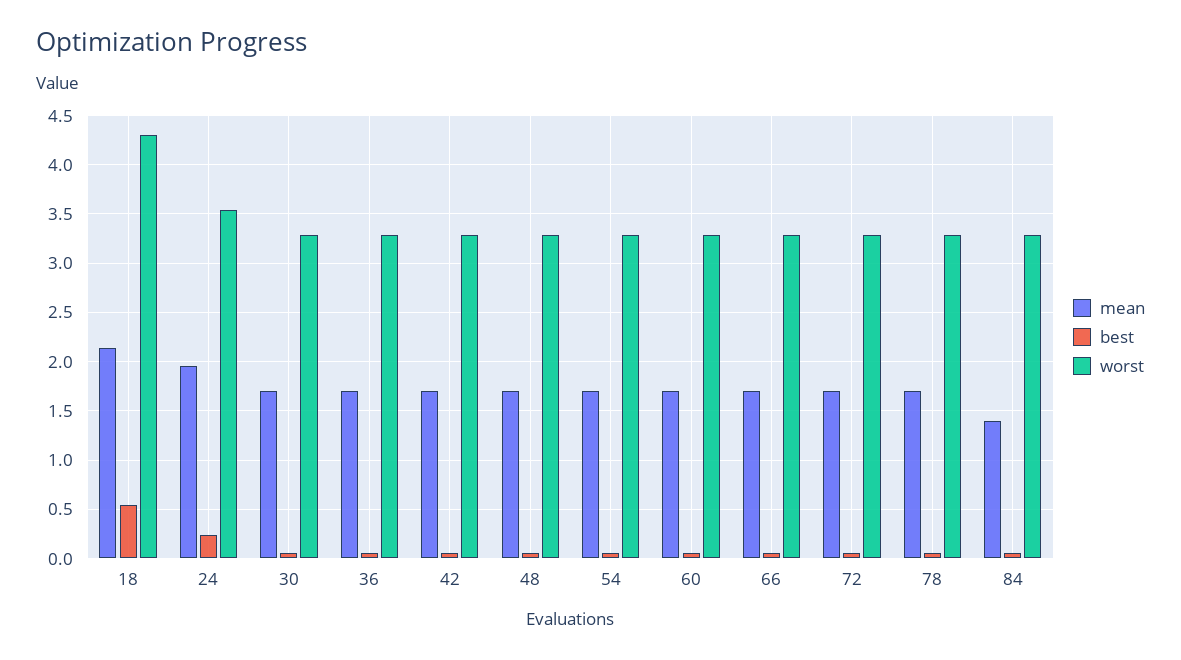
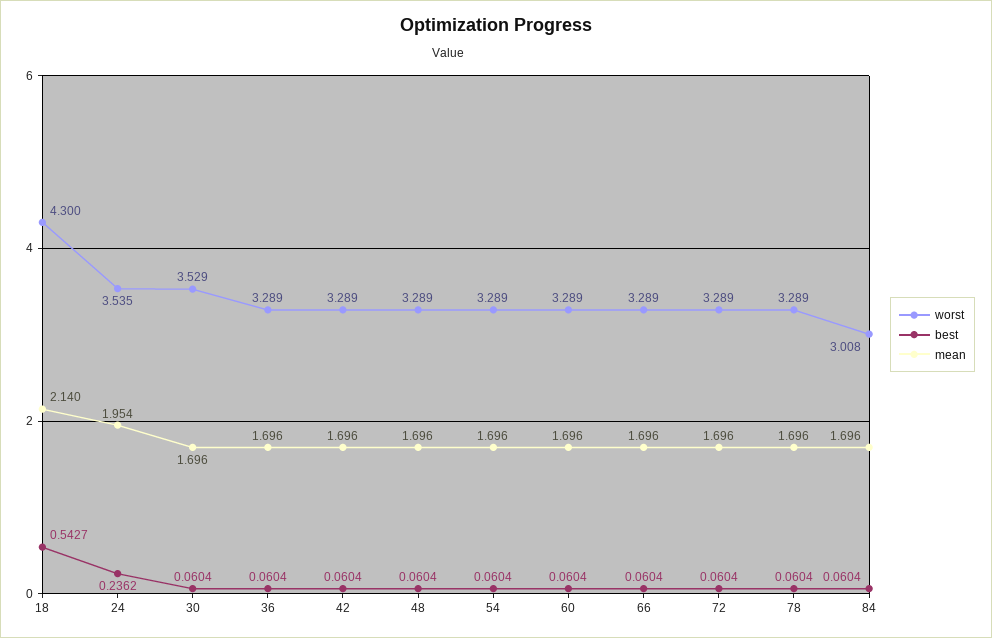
worst, 30: 3.3 -> 3.529
mean, 84: 1.4 -> 1.696
worst, 84: 3.3 -> 3.008

